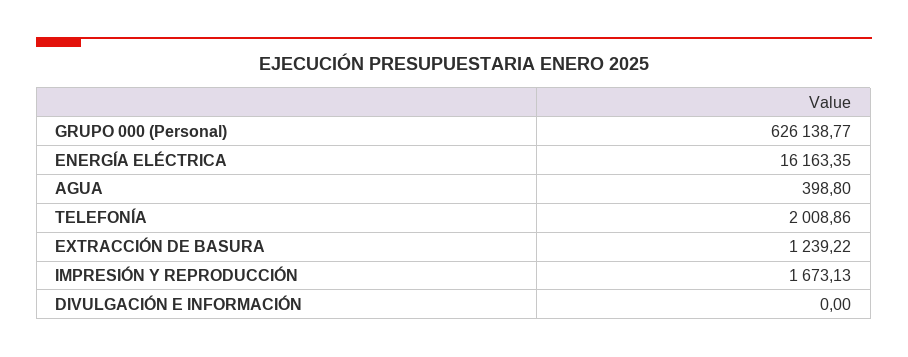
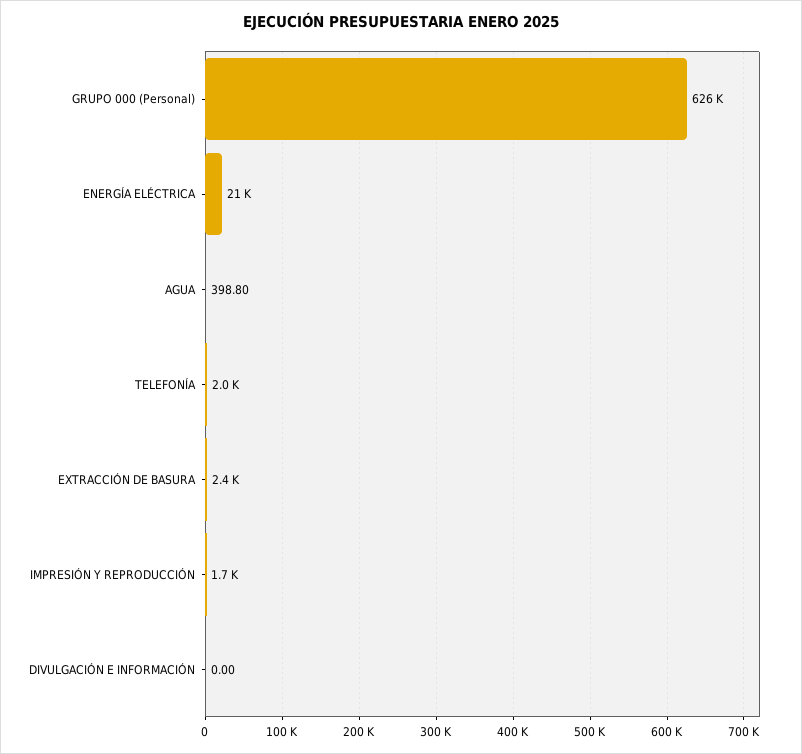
ENERGÍA ELÉCTRICA: 16163.35 -> 21000
EXTRACCIÓN DE BASURA: 1239.22 -> 2400

